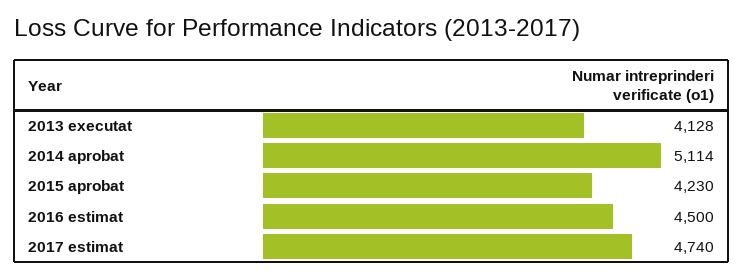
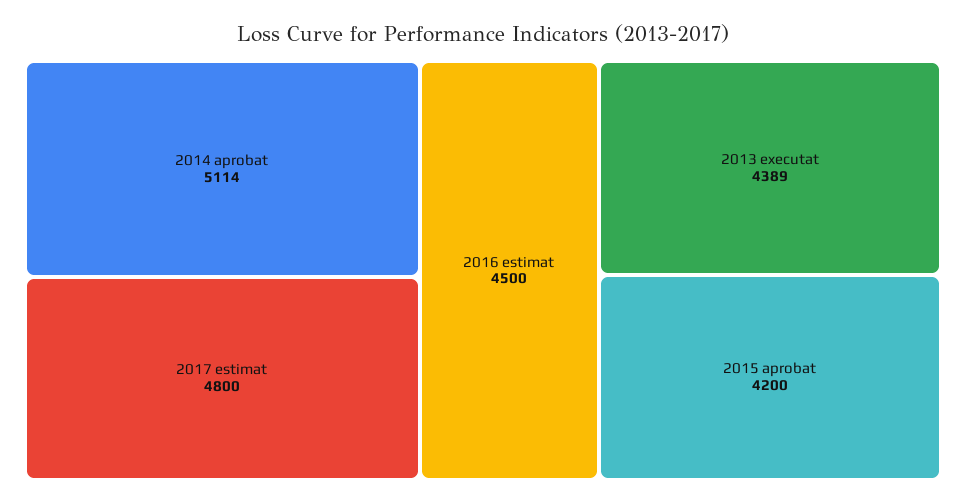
2013 executat: 4128 -> 4389
2015 aprobat: 4230 -> 4200
2017 estimat: 4740 -> 4800

